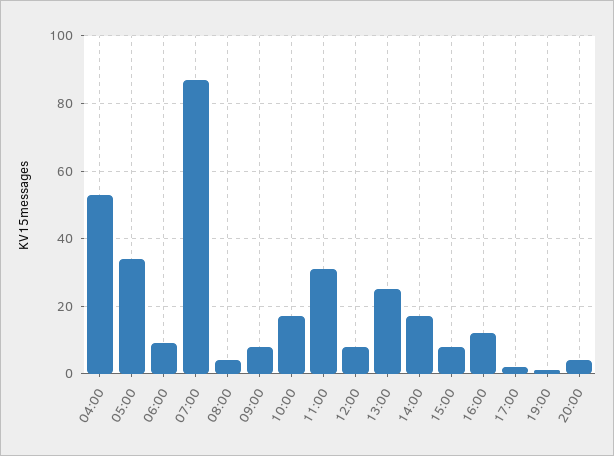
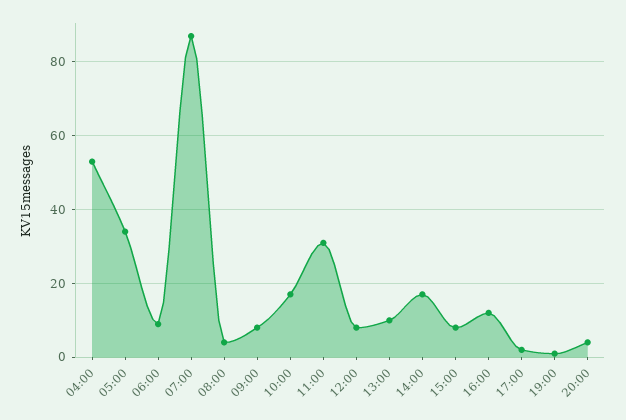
13:00: 25 -> 10

